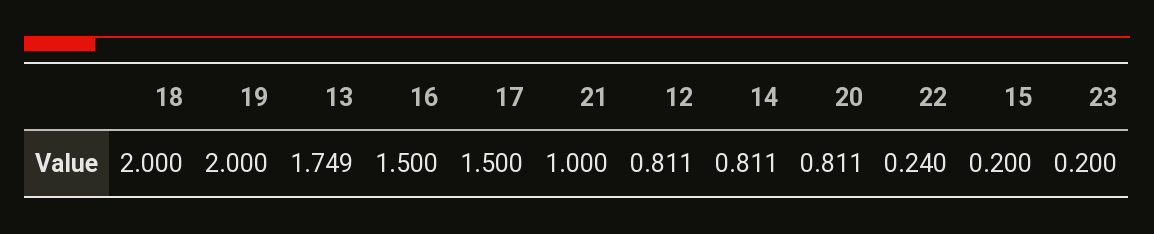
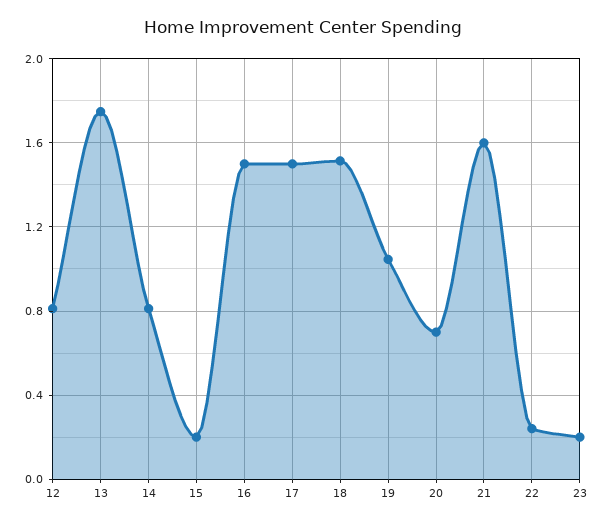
18: 2 -> 1.5
19: 2 -> 1.05
21: 1 -> 1.6
20: 0.811 -> 0.7

